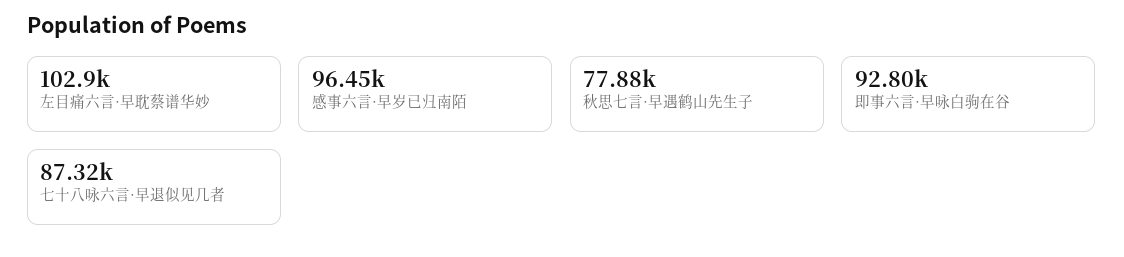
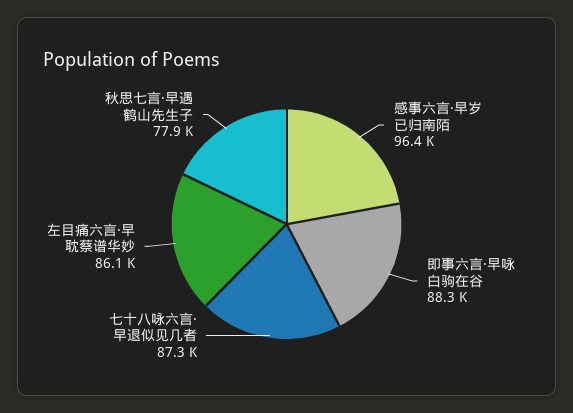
左目痛六言·早耽蔡谱华妙: 102900 -> 86100
即事六言·早咏白驹在谷: 92800 -> 88300

